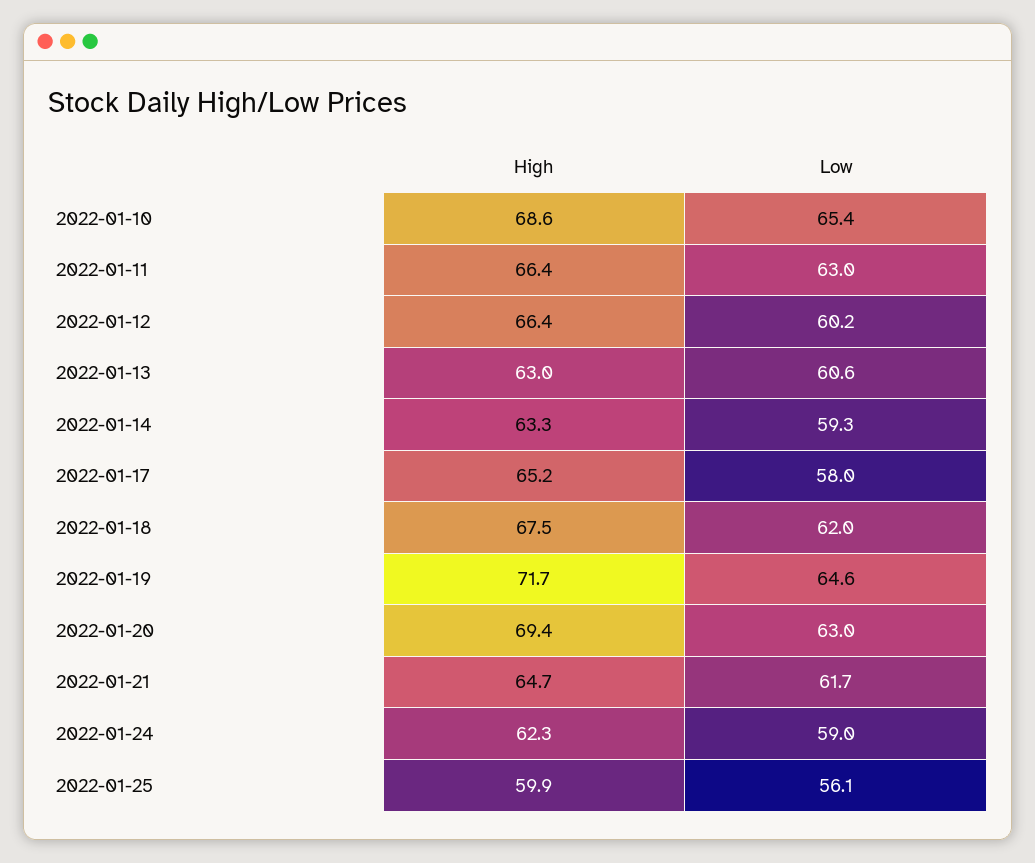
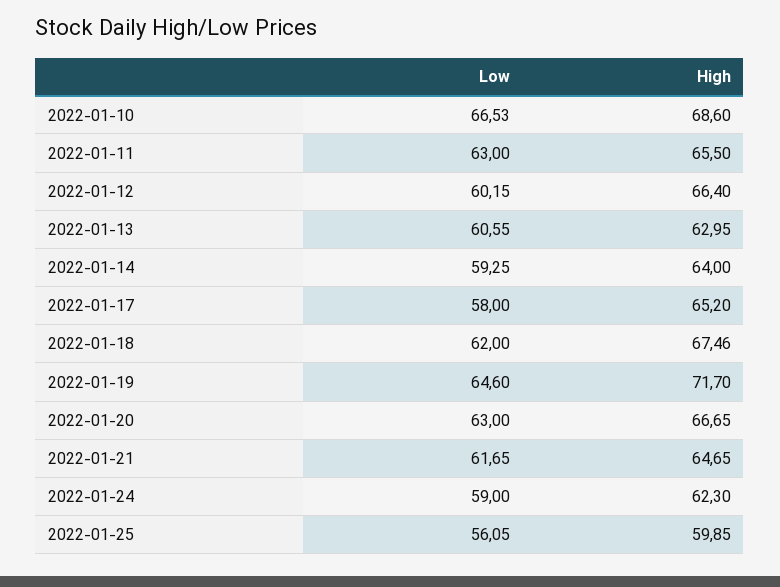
Low, 2022-01-10: 65.4 -> 66.53
High, 2022-01-11: 66.4 -> 65.5
High, 2022-01-14: 63.3 -> 64
High, 2022-01-20: 69.4 -> 66.65

